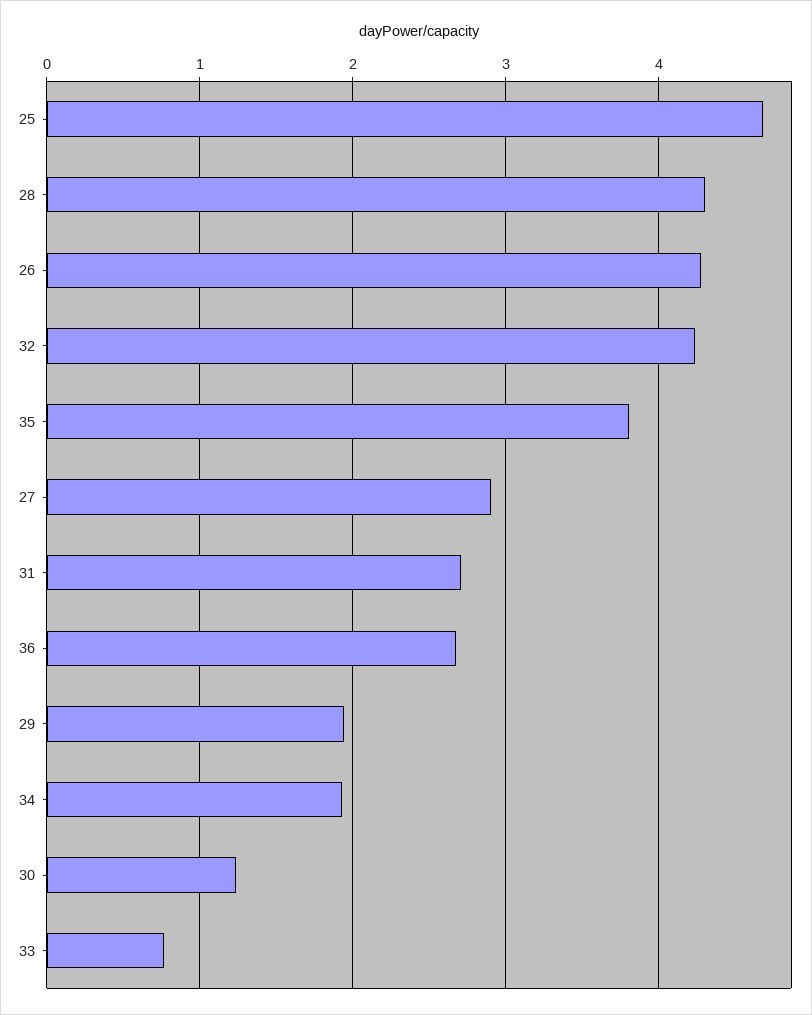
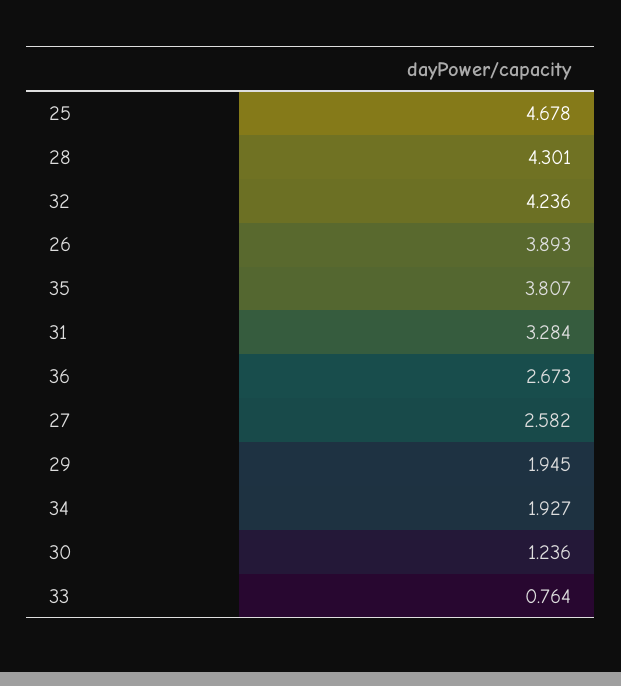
26: 4.3 -> 3.893
27: 2.9 -> 2.582
31: 2.7 -> 3.284

